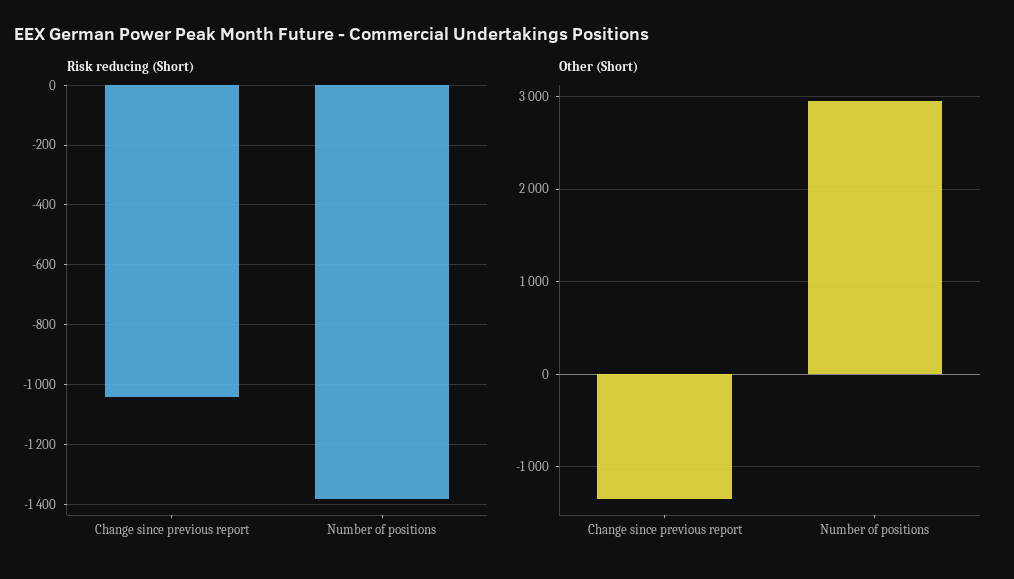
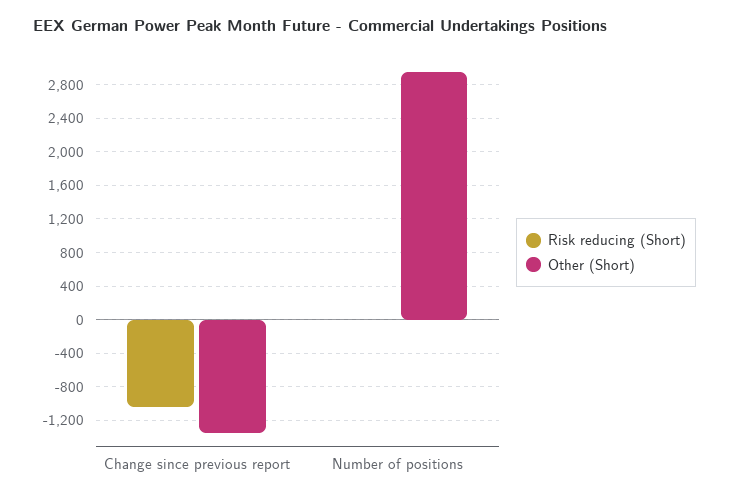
Risk reducing (Short), Number of positions: -1375 -> 0

